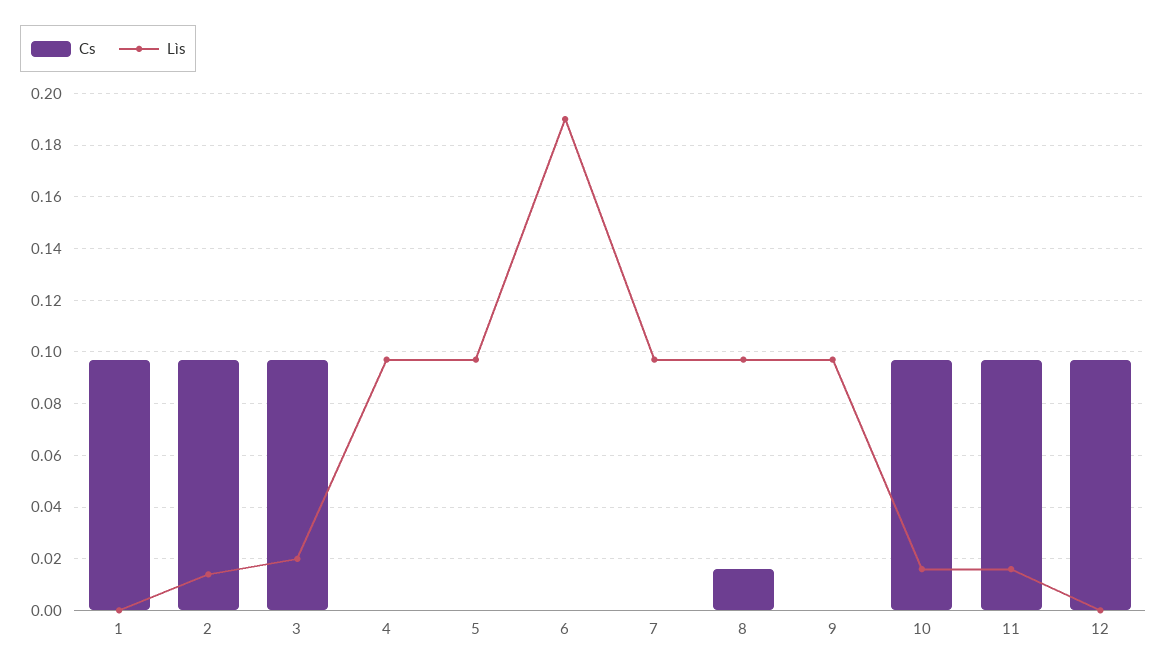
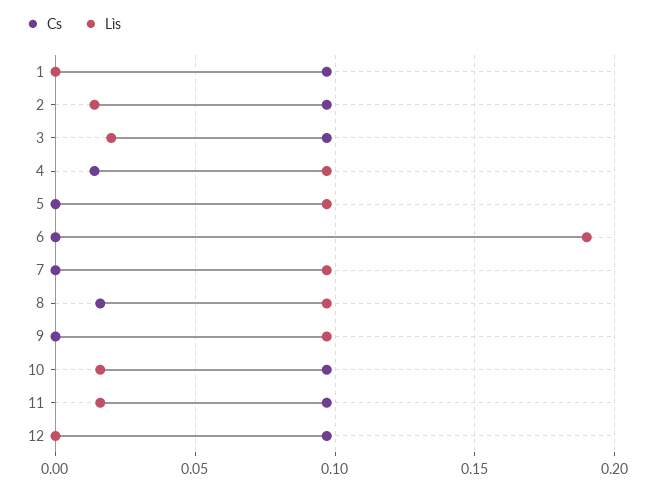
Cs, 4: 0 -> 0.015

